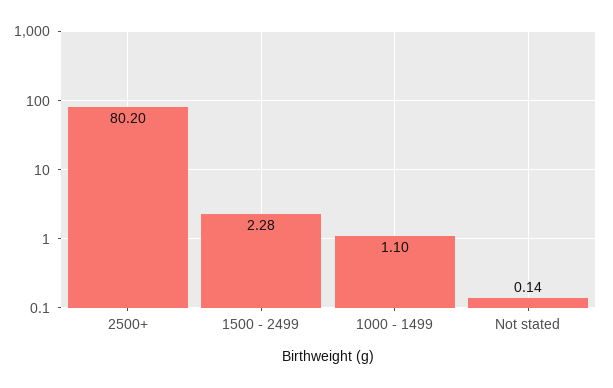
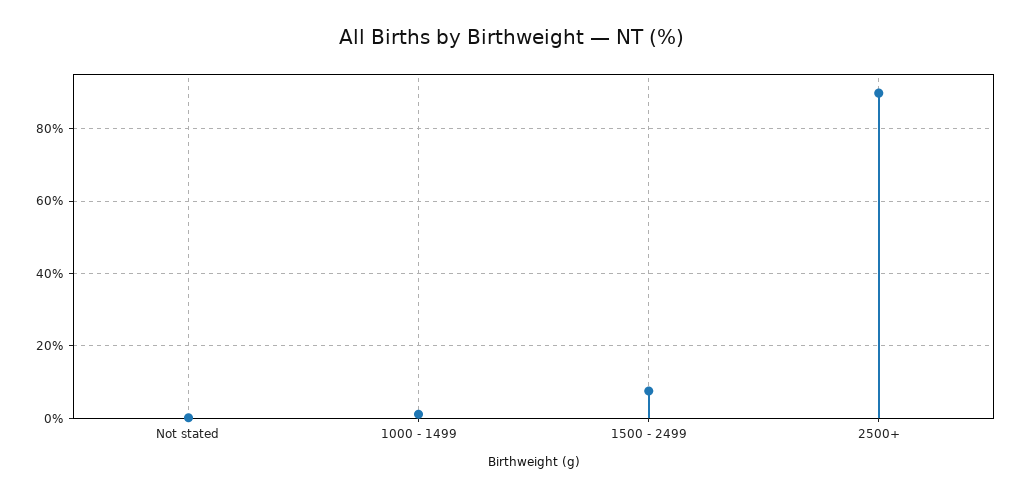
2500+: 80.2 -> 90
1500 - 2499: 2.28 -> 8

